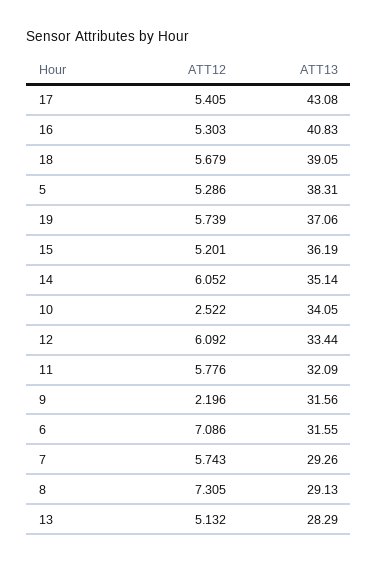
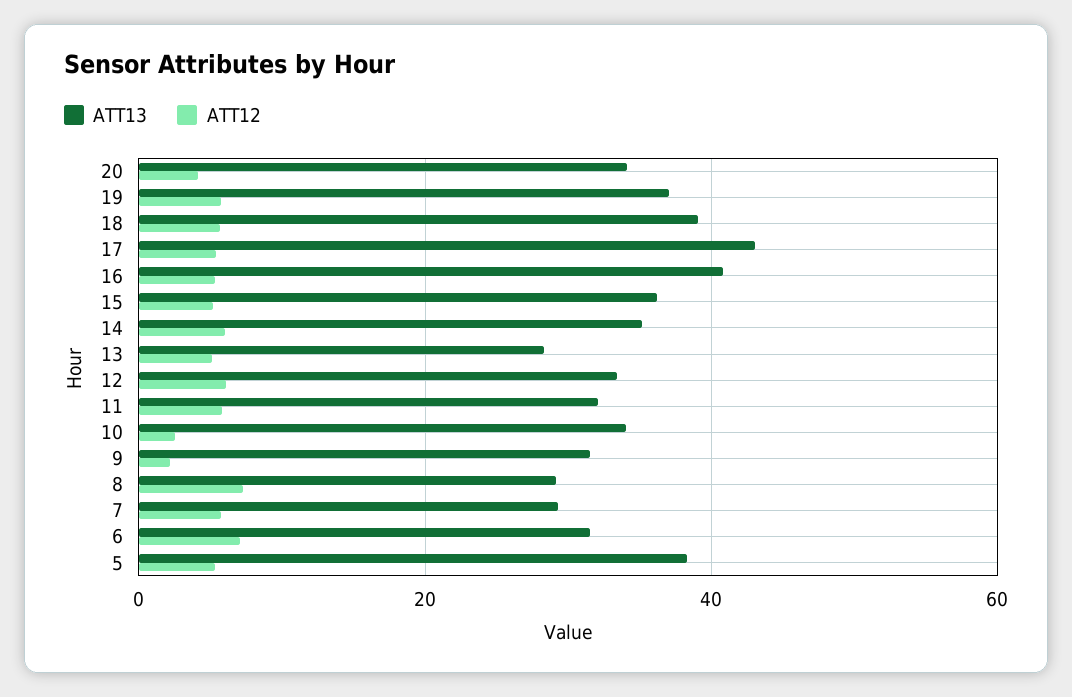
ATT13, 20: none -> 34
ATT12, 20: none -> 4

